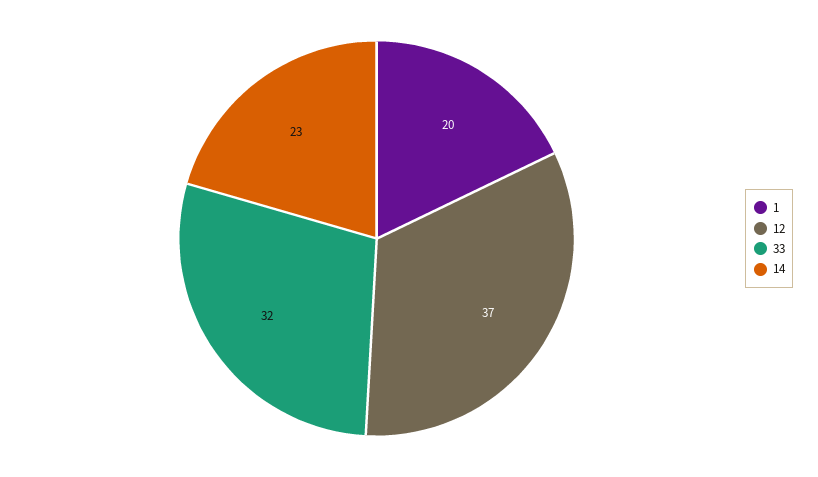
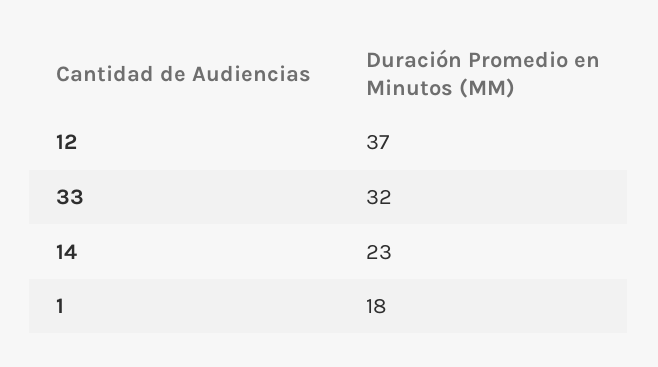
1: 20 -> 18

